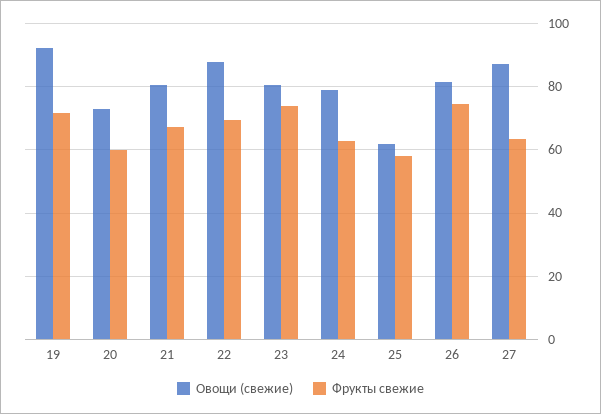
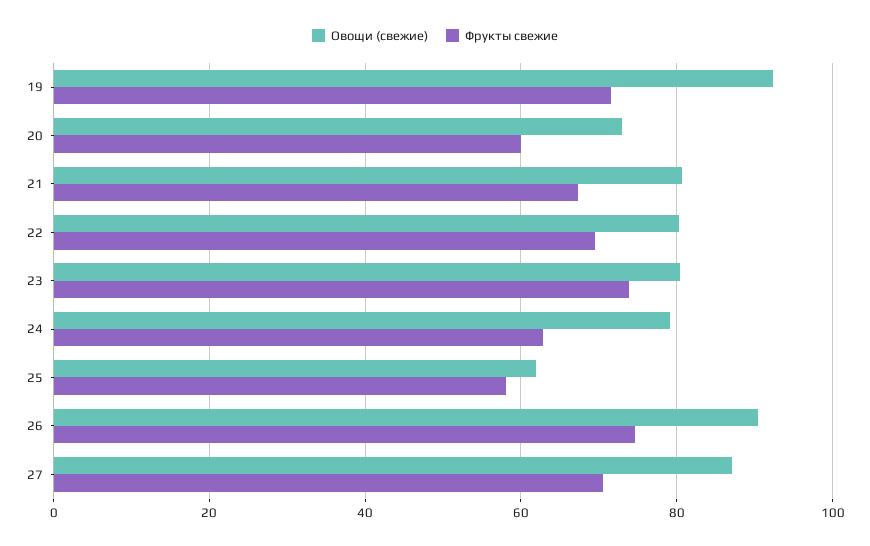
Овощи (свежие), 22: 88 -> 80
Овощи (свежие), 26: 82 -> 90
Фрукты свежие, 27: 64 -> 70

